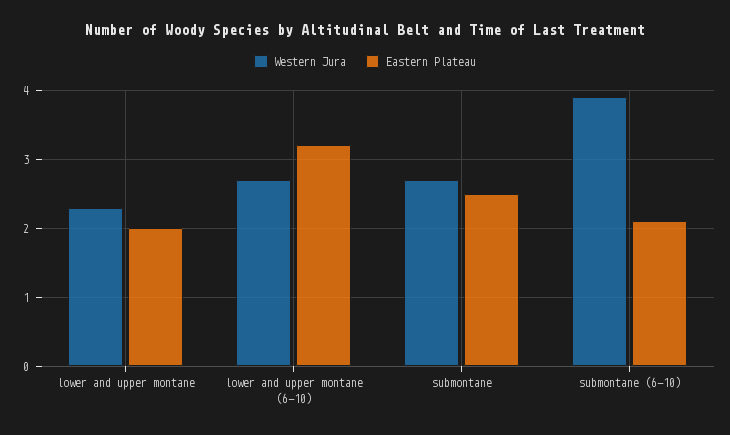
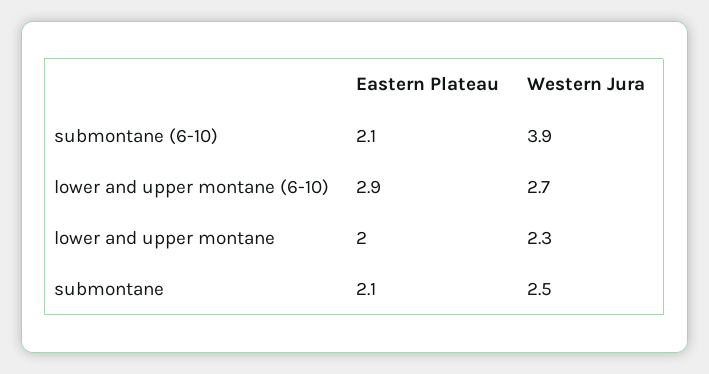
Eastern Plateau, lower and upper montane (6-10): 3.2 -> 2.9
Western Jura, submontane: 2.7 -> 2.5
Eastern Plateau, submontane: 2.5 -> 2.1

